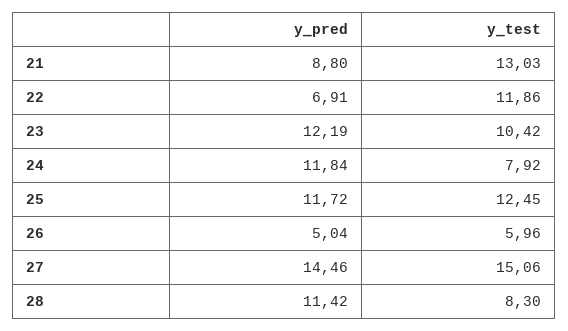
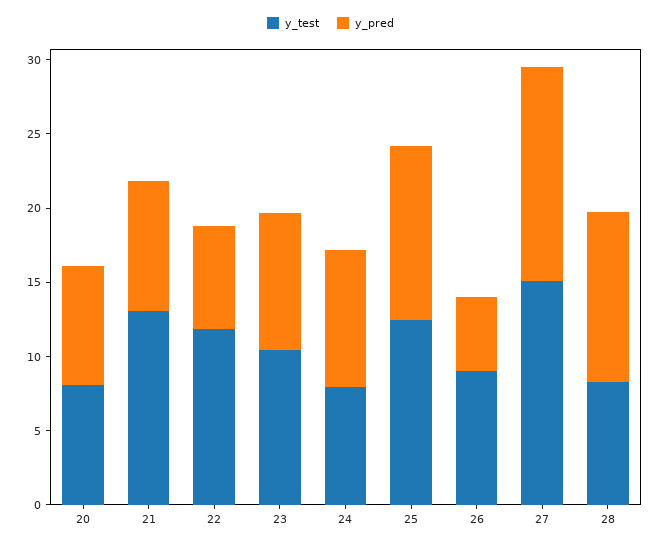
y_pred, 23: 12.19 -> 9
y_pred, 24: 11.84 -> 9
y_test, 26: 5.96 -> 9
y_test, 20: none -> 8
y_pred, 20: none -> 8

